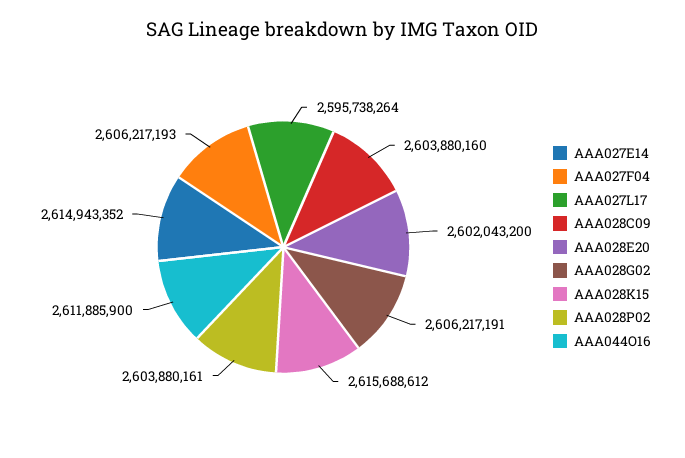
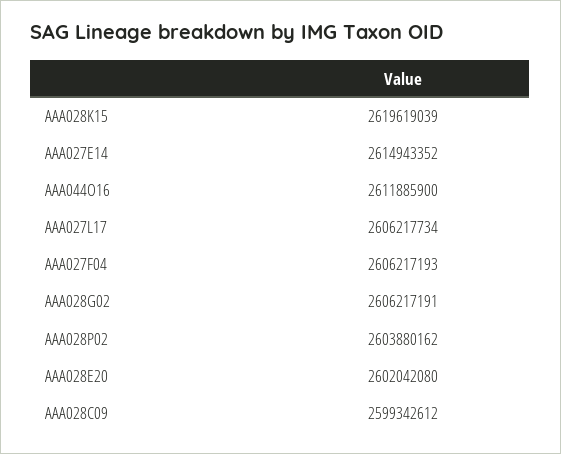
AAA027L17: 2595738264 -> 2606217734
AAA028C09: 2603880160 -> 2599342612
AAA028E20: 2602043200 -> 2602042080
AAA028K15: 2615688612 -> 2619619039
AAA028P02: 2603880161 -> 2603880162

